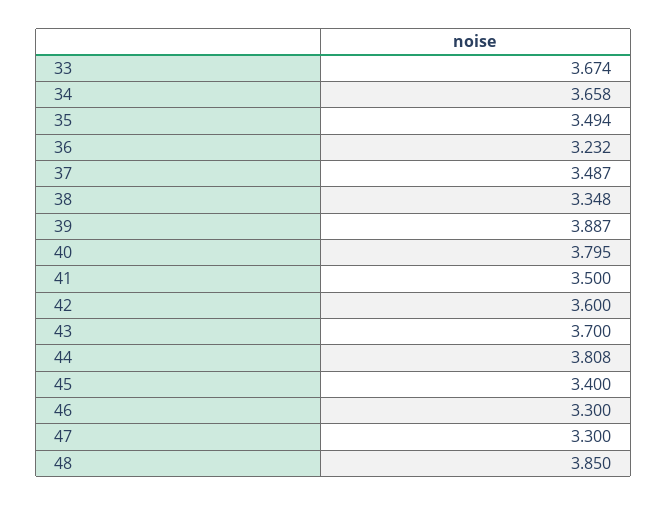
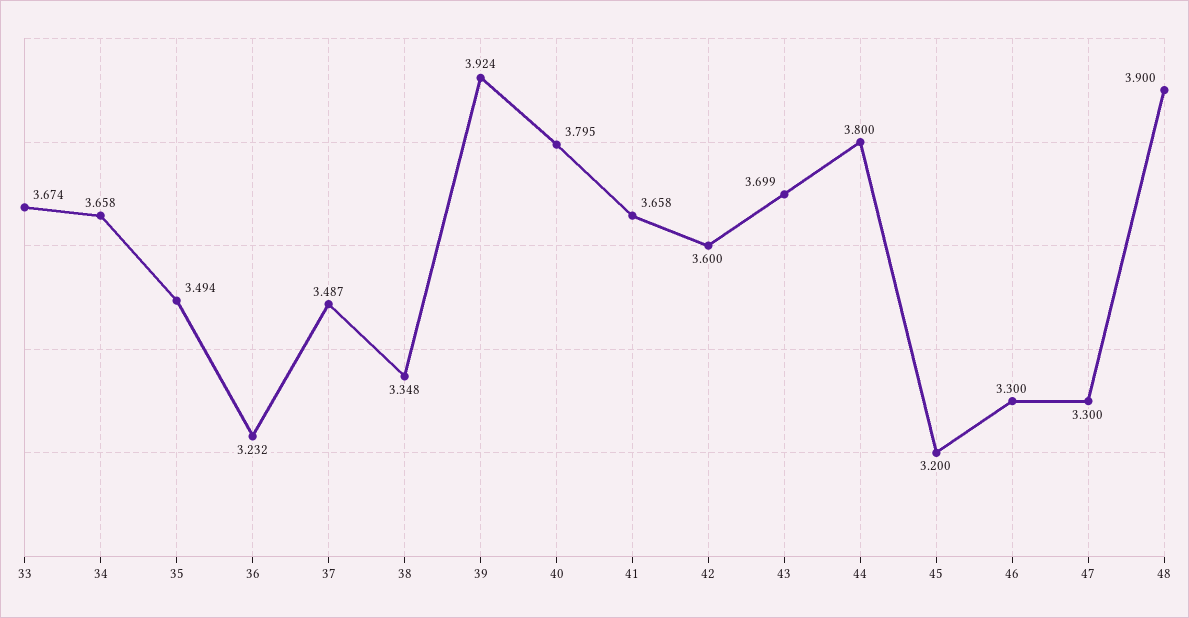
39: 3.887 -> 3.924
41: 3.5 -> 3.658
43: 3.7 -> 3.699
44: 3.808 -> 3.8
45: 3.4 -> 3.2
48: 3.85 -> 3.9

